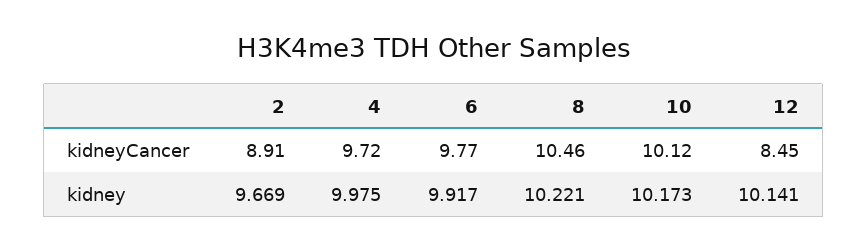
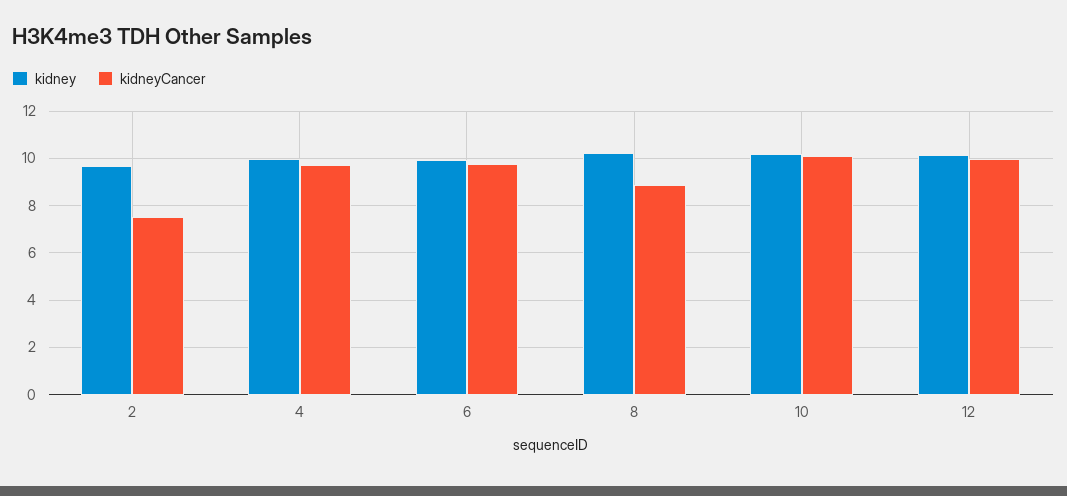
kidneyCancer, 2: 8.91 -> 7.5
kidneyCancer, 8: 10.46 -> 9
kidneyCancer, 12: 8.45 -> 10

